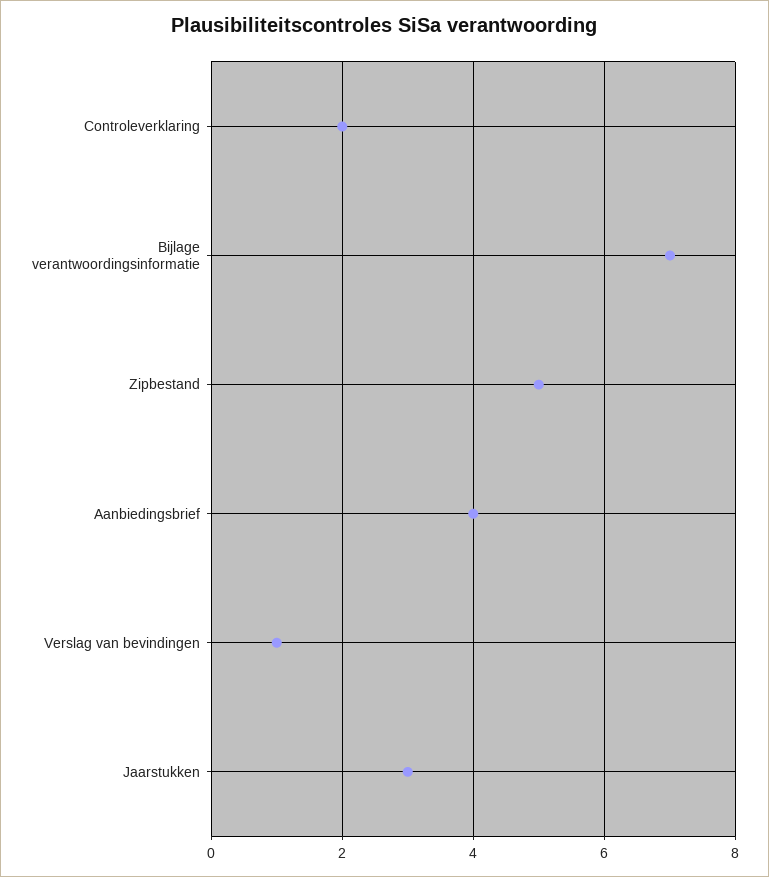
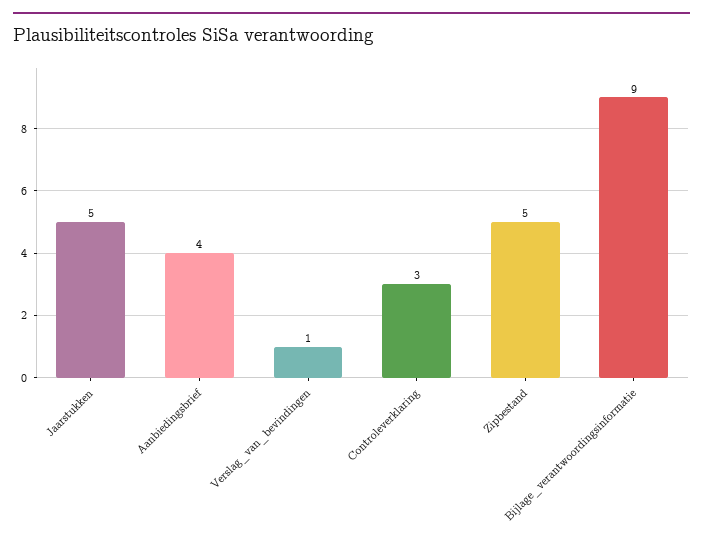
Controleverklaring: 2 -> 3
Bijlage verantwoordingsinformatie: 7 -> 9
Jaarstukken: 3 -> 5

